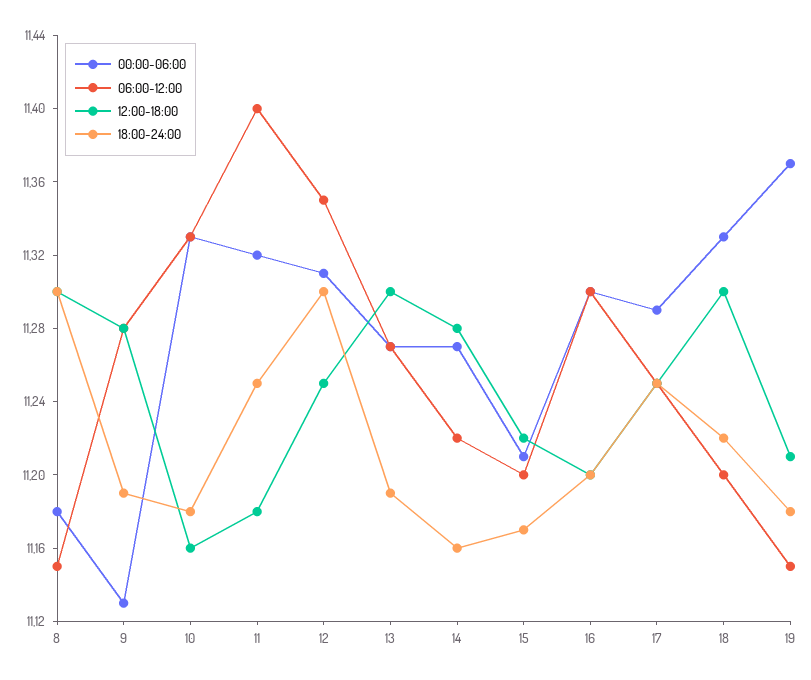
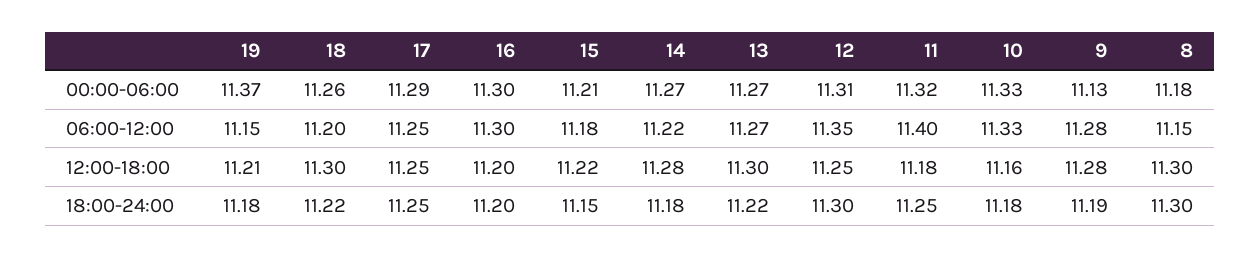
18:00-24:00, 13: 11.19 -> 11.22
18:00-24:00, 14: 11.16 -> 11.18
06:00-12:00, 15: 11.2 -> 11.18
18:00-24:00, 15: 11.17 -> 11.15
00:00-06:00, 18: 11.33 -> 11.26

